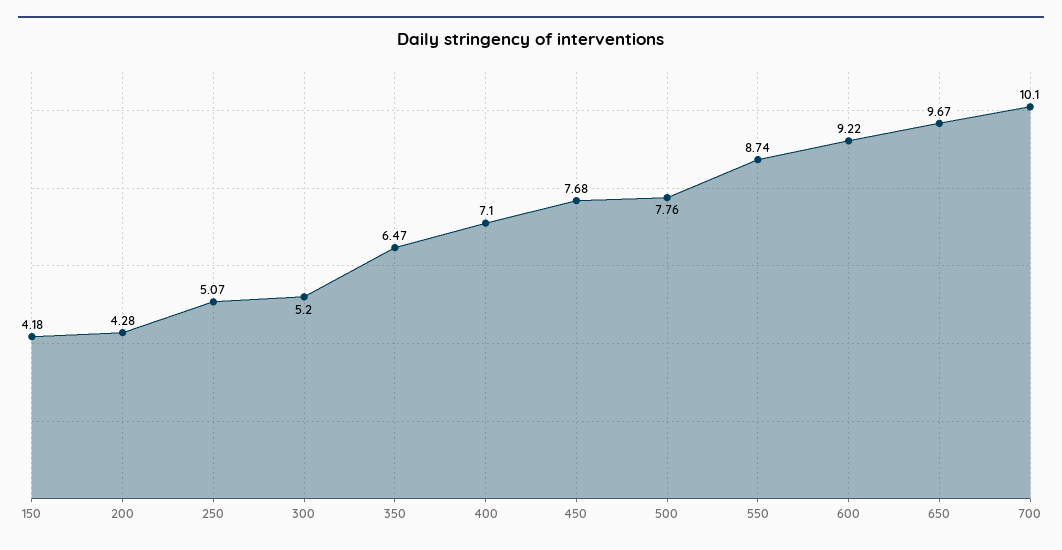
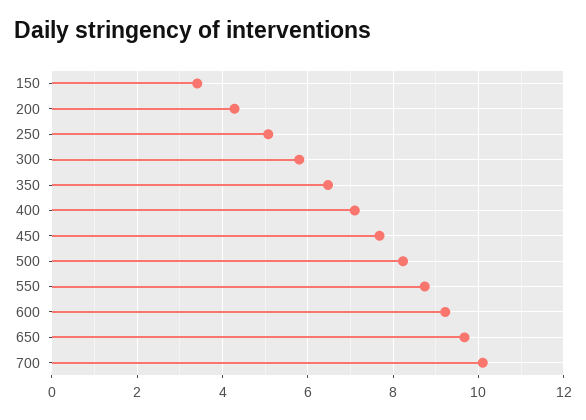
150: 4.18 -> 3.4
300: 5.2 -> 5.8
500: 7.76 -> 8.2

